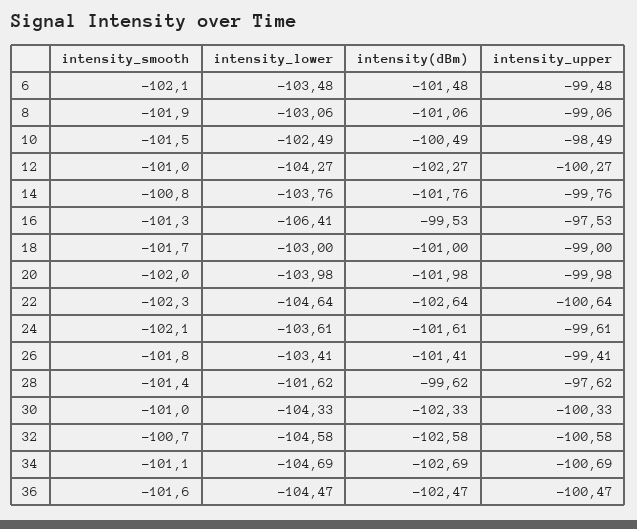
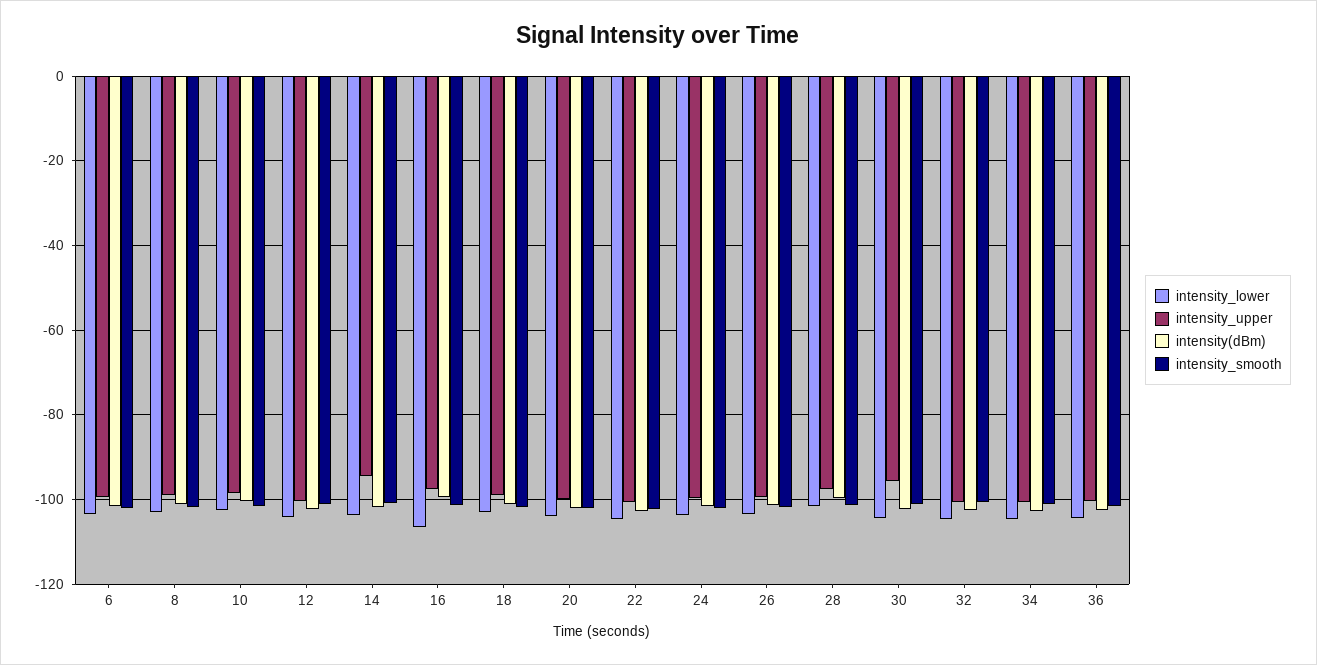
intensity_upper, 14: -99.76 -> -94
intensity_upper, 30: -100.33 -> -96

